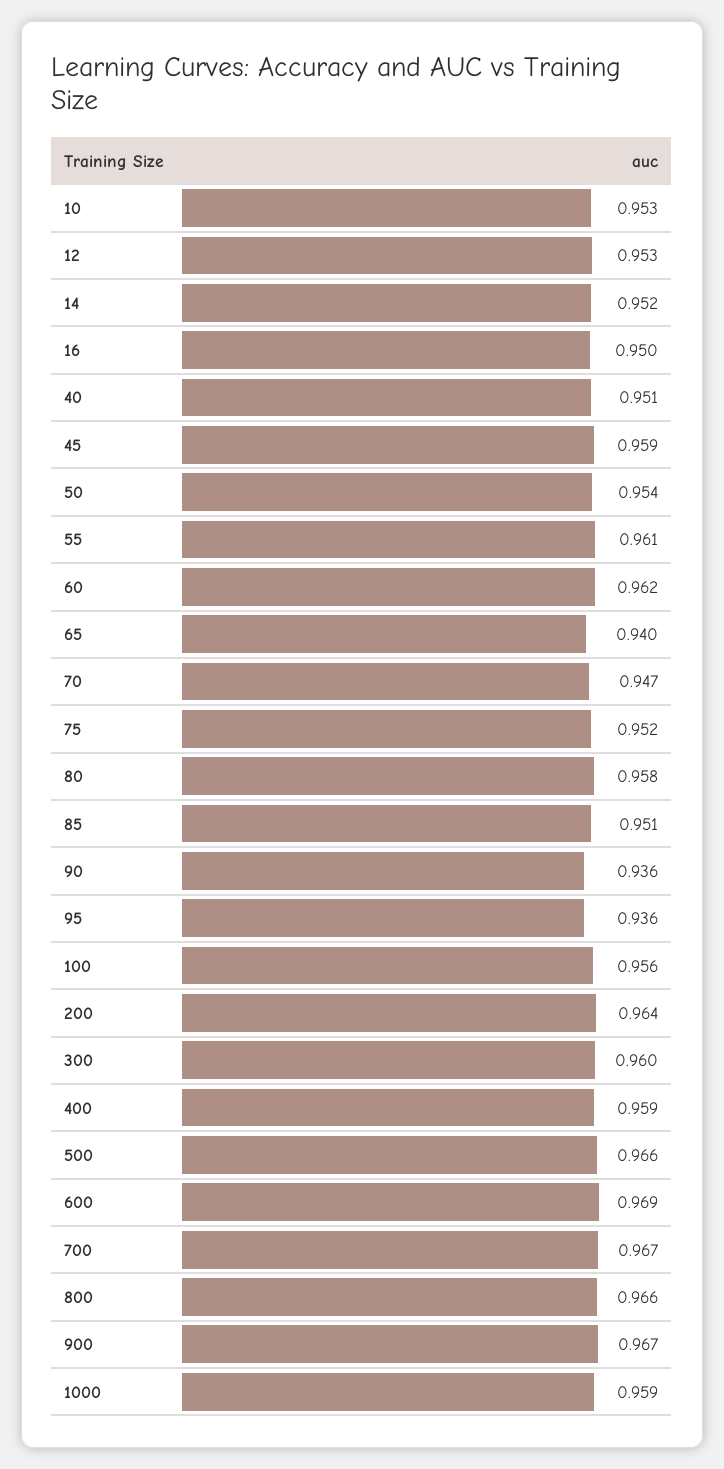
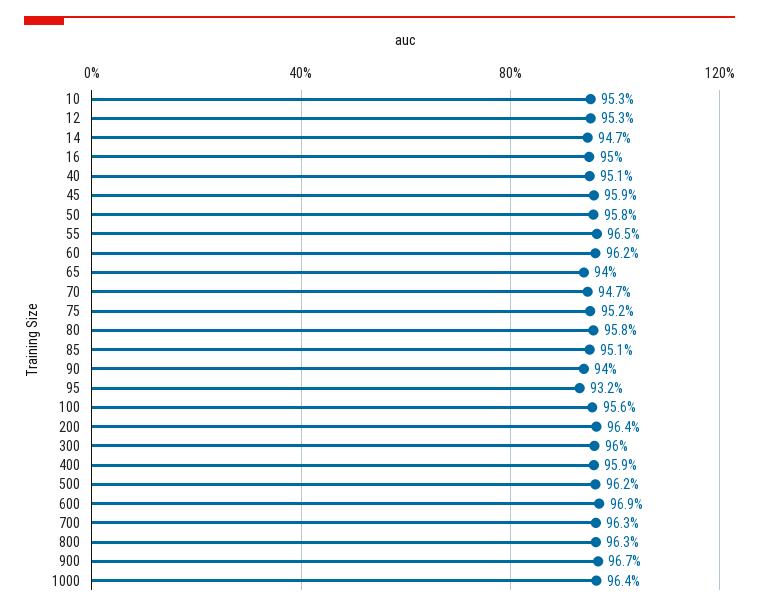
14: 0.952 -> 0.947
50: 0.954 -> 0.958
55: 0.961 -> 0.965
90: 0.936 -> 0.94
95: 0.936 -> 0.932
500: 0.966 -> 0.962
700: 0.967 -> 0.963
800: 0.966 -> 0.963
1000: 0.959 -> 0.964

